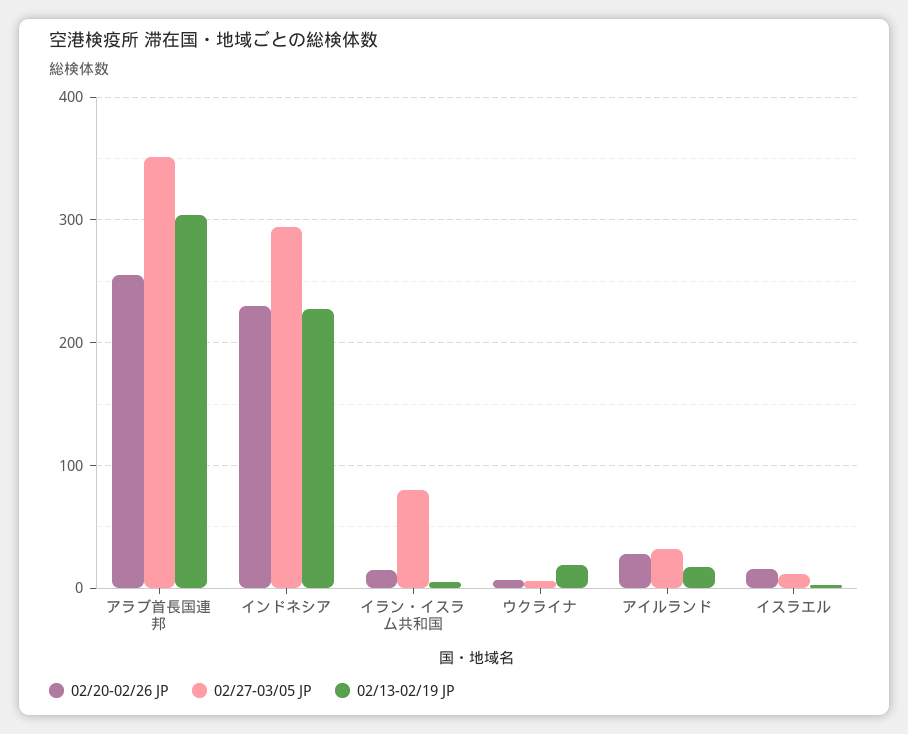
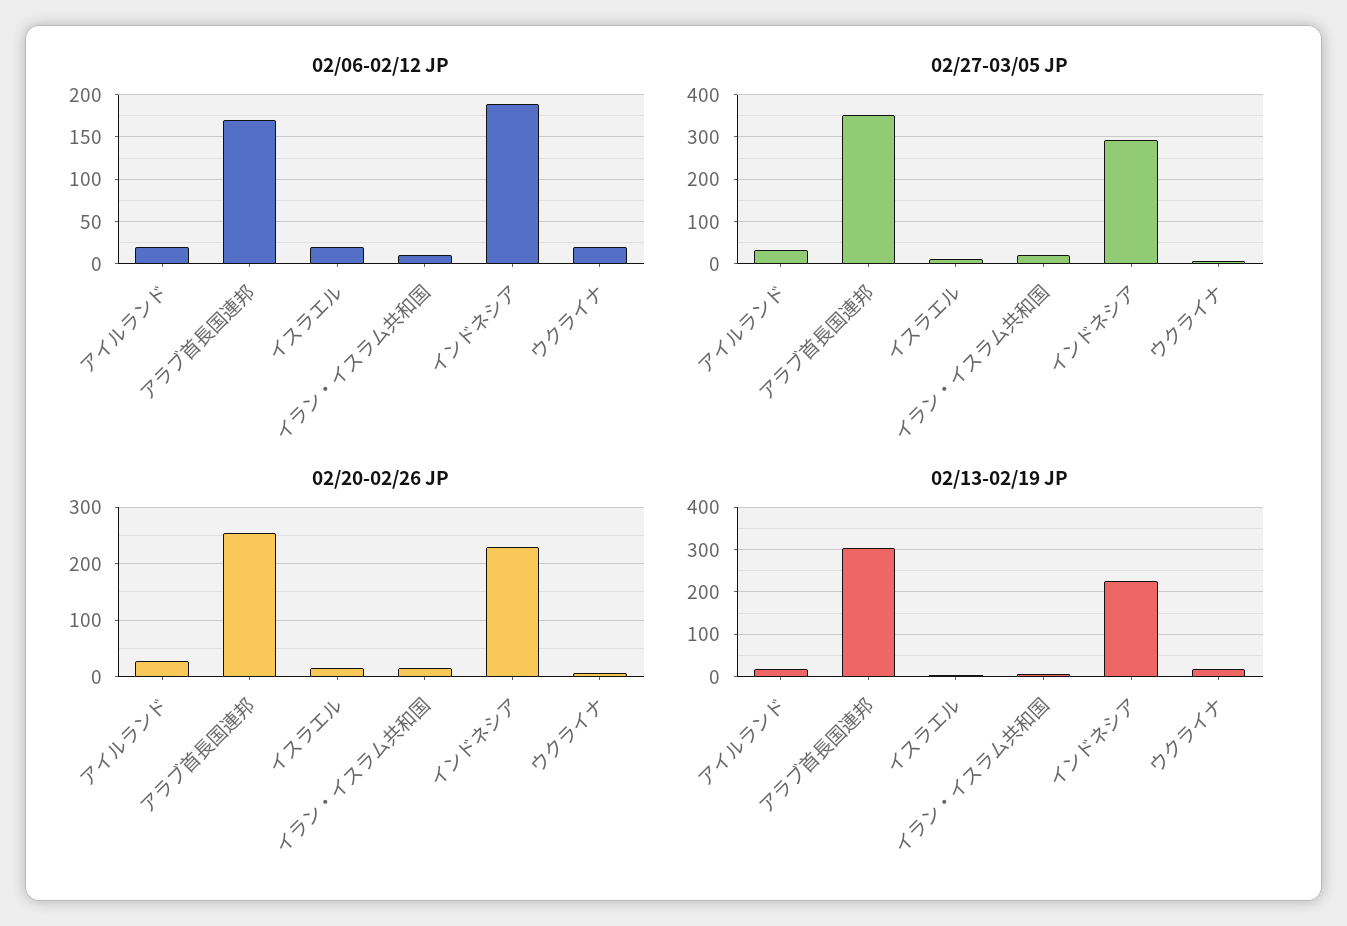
02/27-03/05 JP, イラン・イスラム共和国: 80 -> 20
02/06-02/12 JP, アイルランド: none -> 20
02/06-02/12 JP, アラブ首長国連邦: none -> 170
02/06-02/12 JP, イスラエル: none -> 20
02/06-02/12 JP, イラン・イスラム共和国: none -> 10
02/06-02/12 JP, インドネシア: none -> 190
02/06-02/12 JP, ウクライナ: none -> 20

